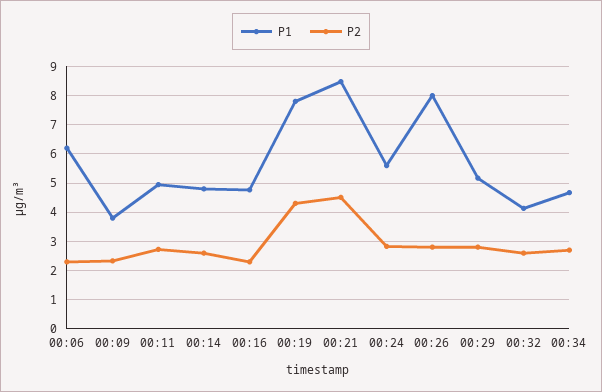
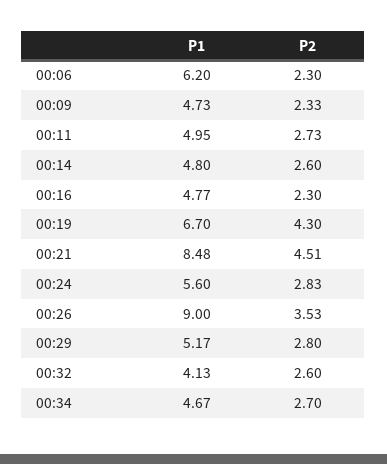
P1, 00:09: 3.75 -> 4.73
P1, 00:19: 7.75 -> 6.7
P1, 00:26: 8 -> 9
P2, 00:26: 2.75 -> 3.53

